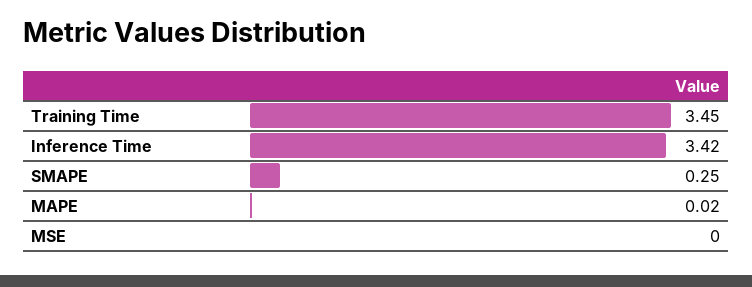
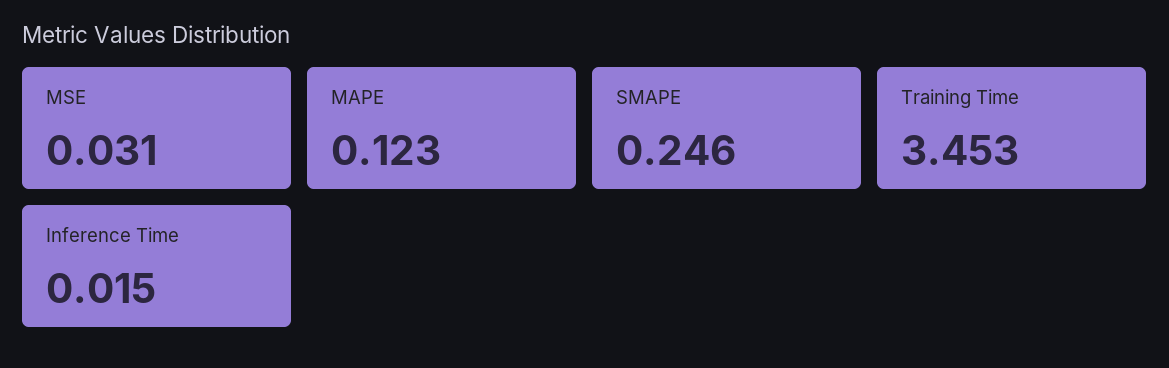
Inference Time: 3.42 -> 0.015
MAPE: 0.02 -> 0.123
MSE: 0 -> 0.031

